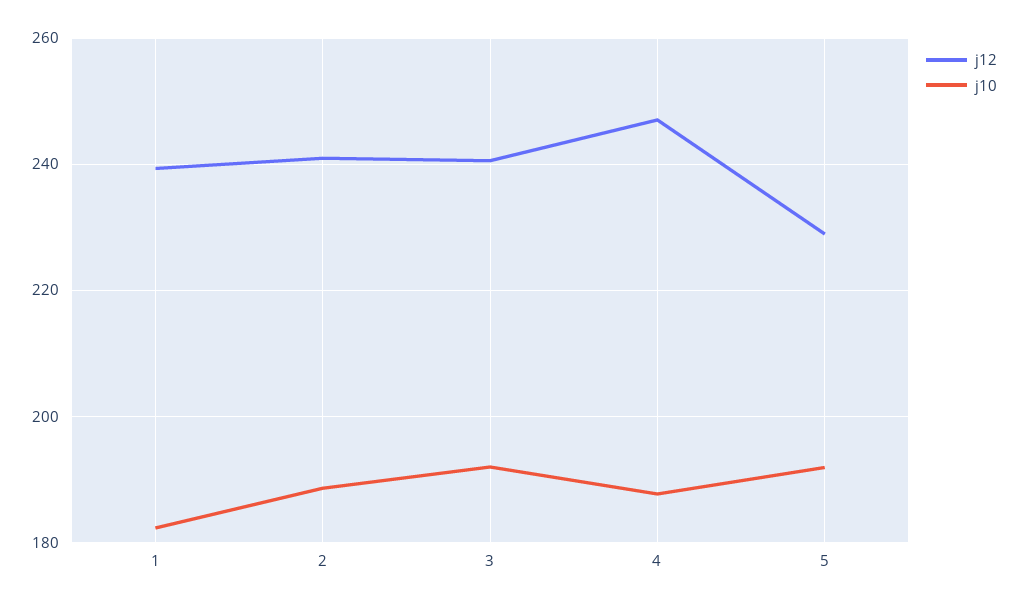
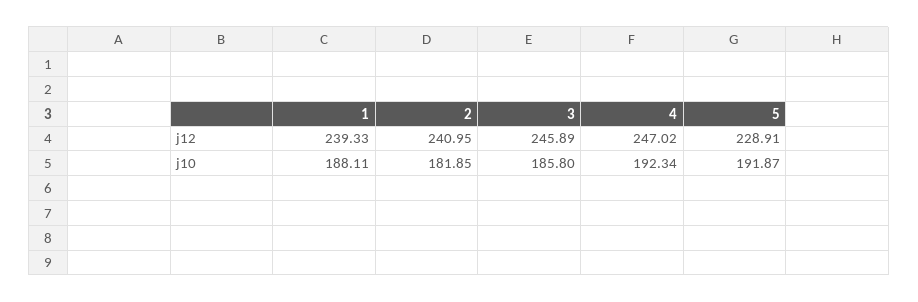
j10, 1: 182 -> 188.11
j10, 2: 188 -> 181.85
j12, 3: 240 -> 245.89
j10, 3: 192 -> 185.8
j10, 4: 188 -> 192.34

